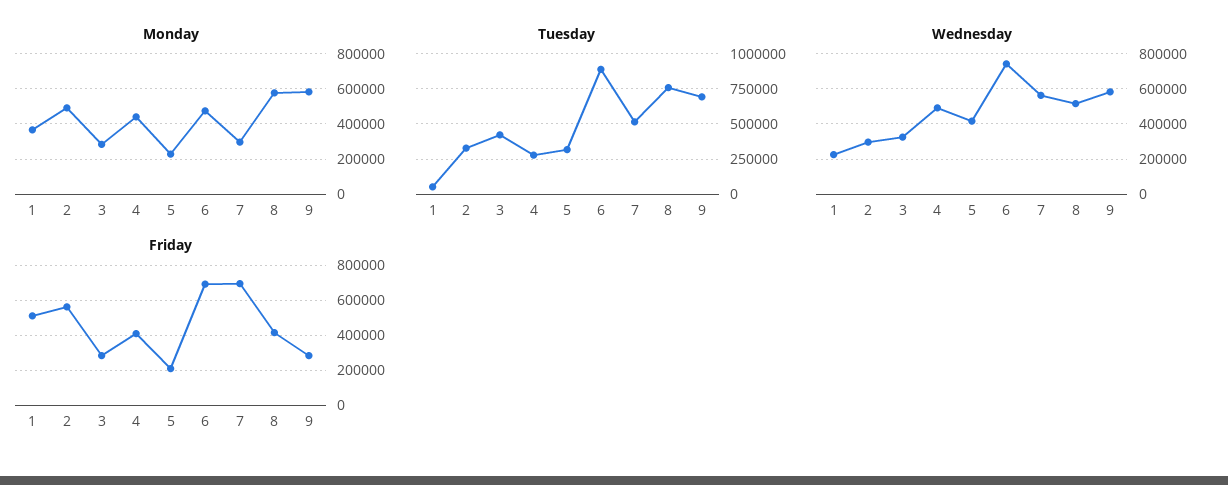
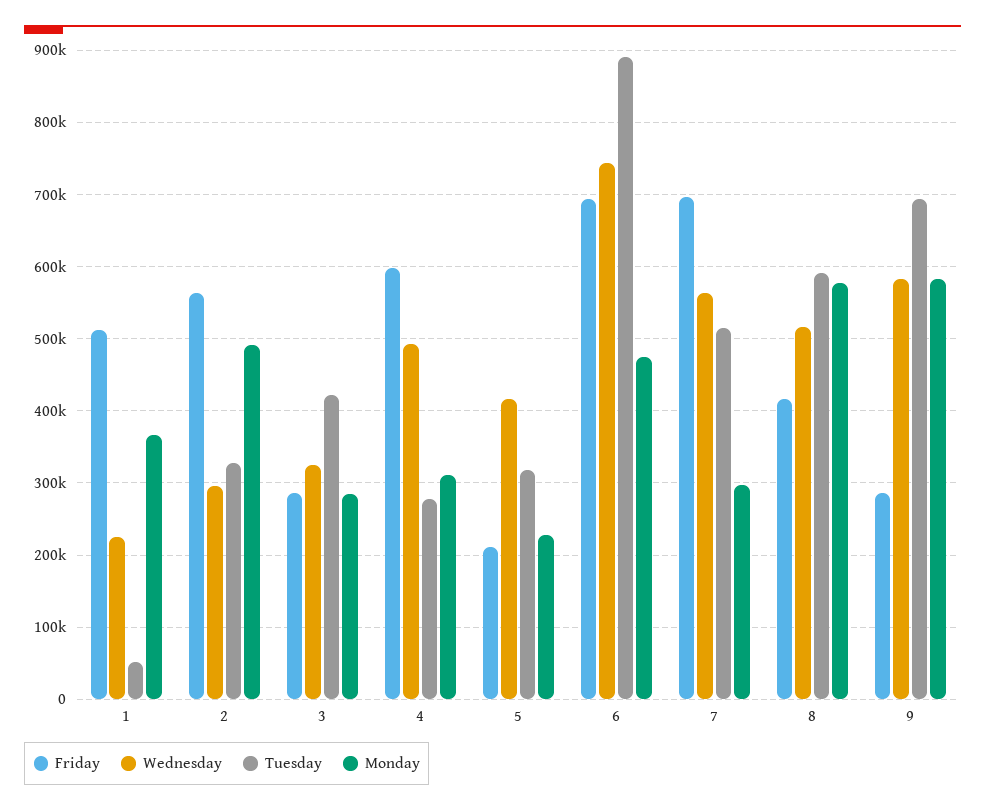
Monday, 4: 450000 -> 310000
Tuesday, 8: 750000 -> 590000
Friday, 4: 400000 -> 600000

